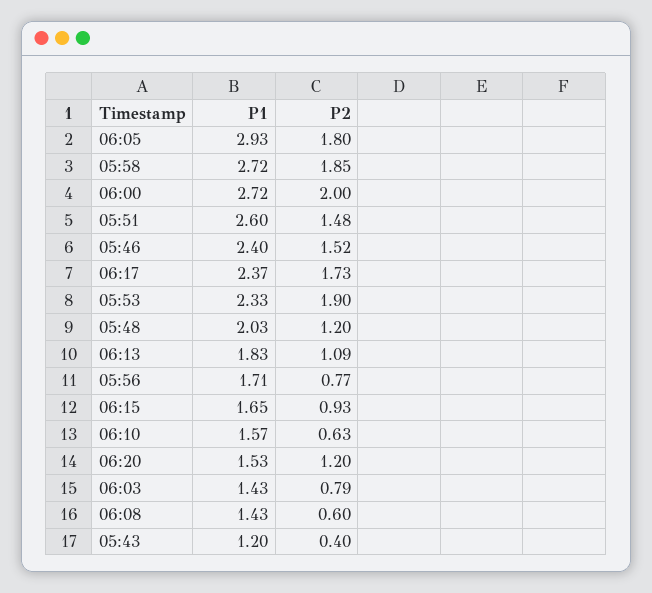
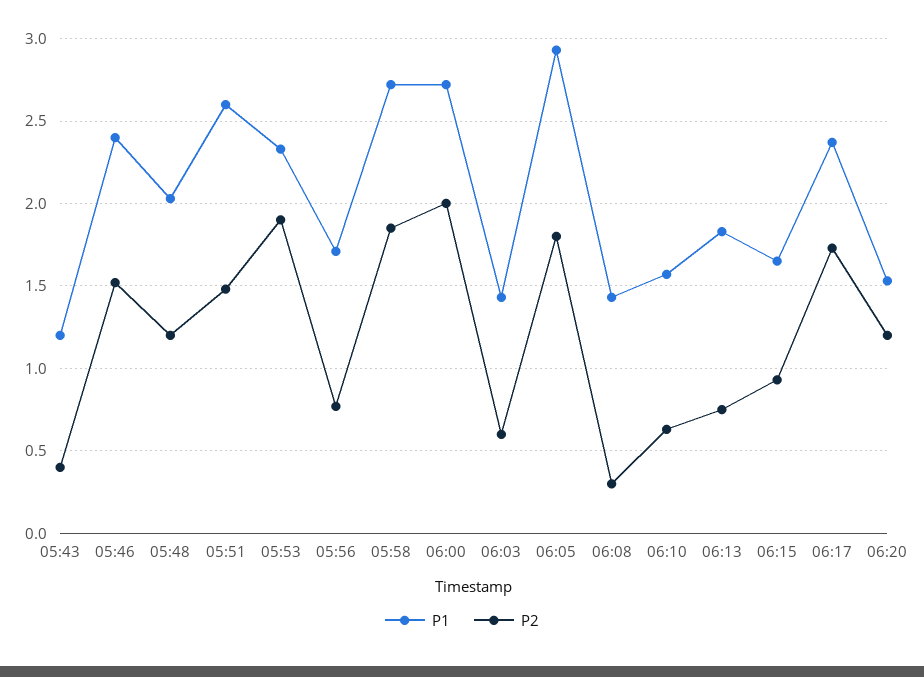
P2, 06:13: 1.09 -> 0.75
P2, 06:03: 0.79 -> 0.6
P2, 06:08: 0.6 -> 0.3

